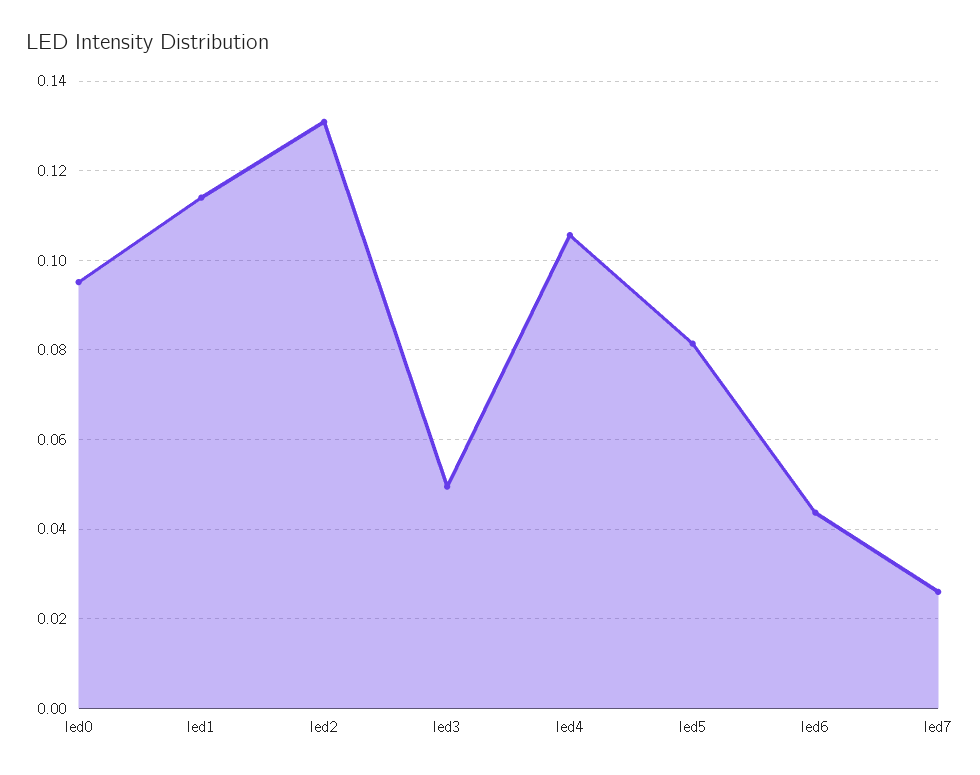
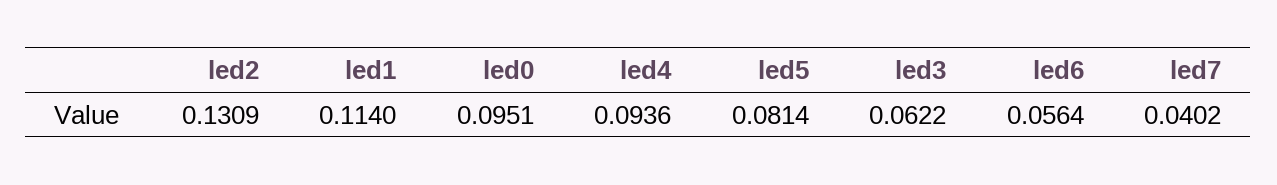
led3: 0.05 -> 0.0622
led4: 0.106 -> 0.0936
led6: 0.044 -> 0.0564
led7: 0.026 -> 0.0402

